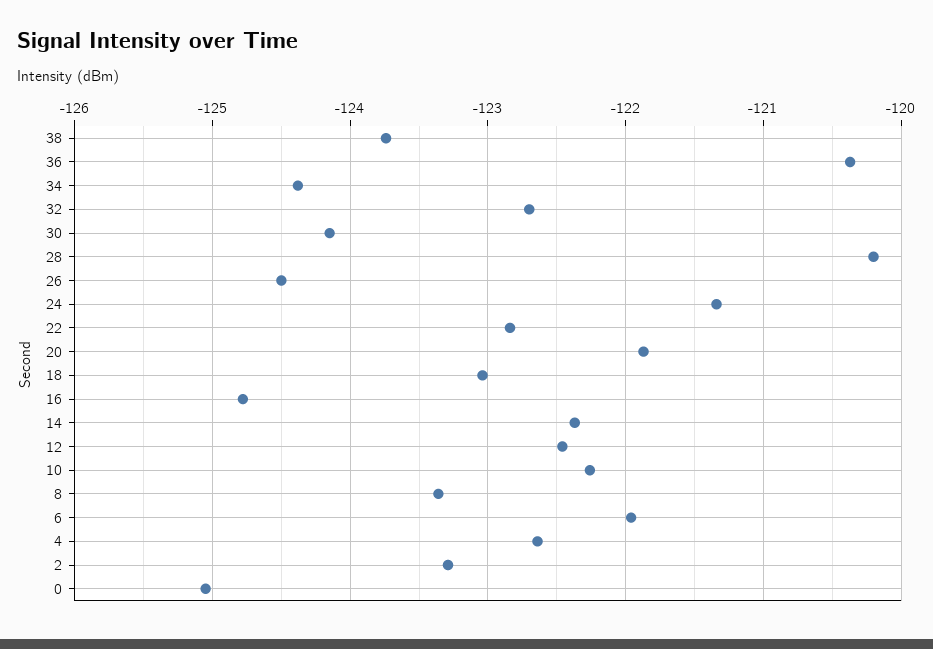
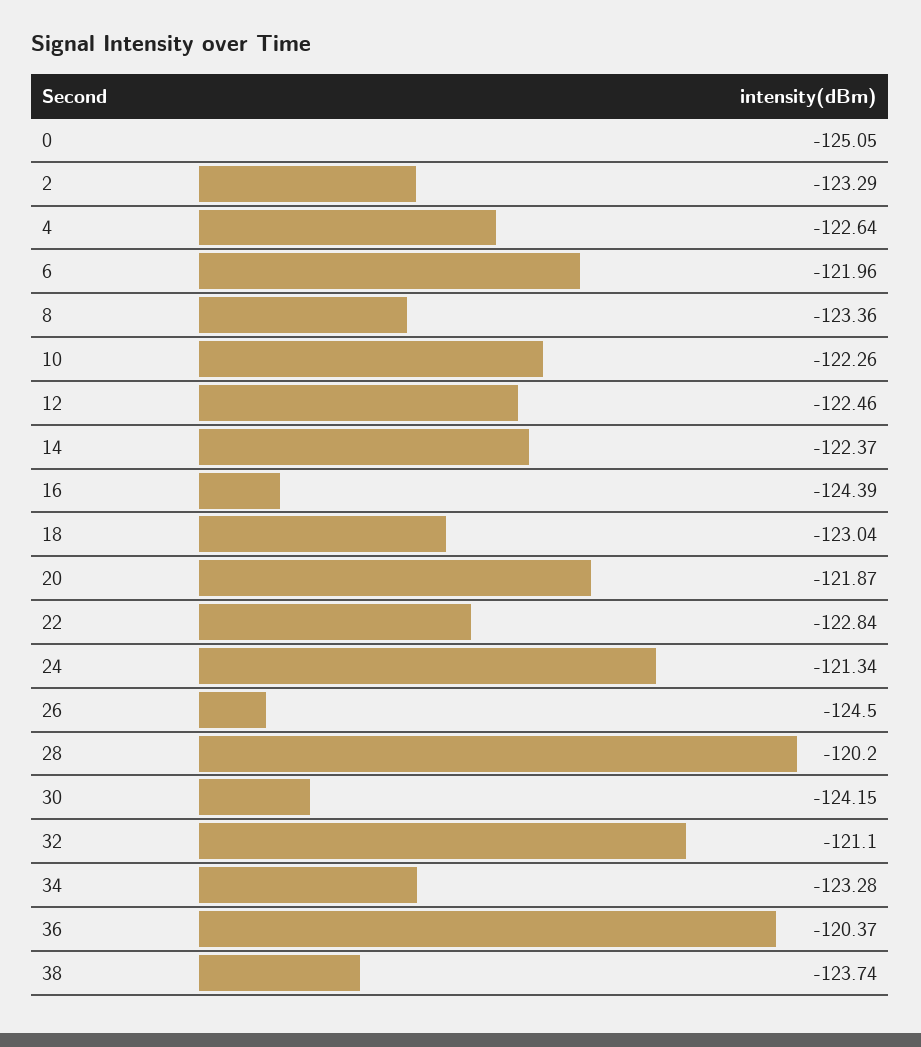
34: -124.4 -> -123.28
32: -122.7 -> -121.1
16: -124.8 -> -124.39

